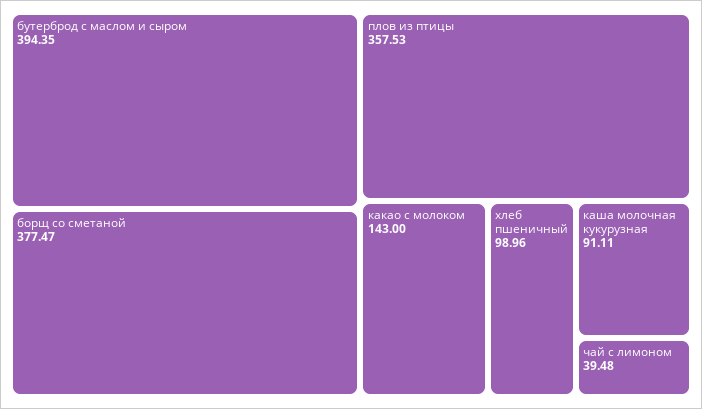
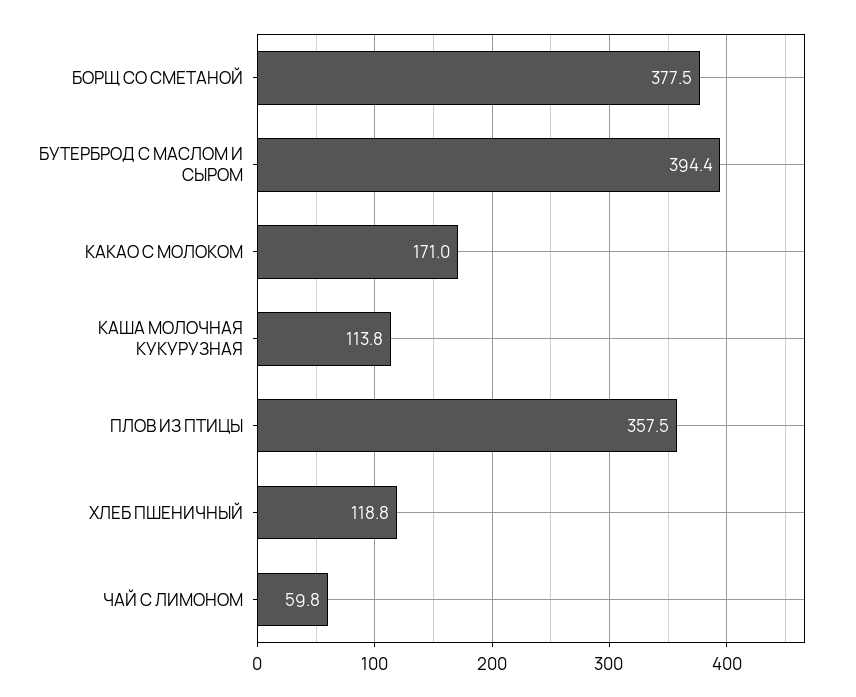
какао с молоком: 143 -> 171
хлеб пшеничный: 98.96 -> 118.8
каша молочная кукурузная: 91.11 -> 113.8
чай с лимоном: 39.48 -> 59.8

